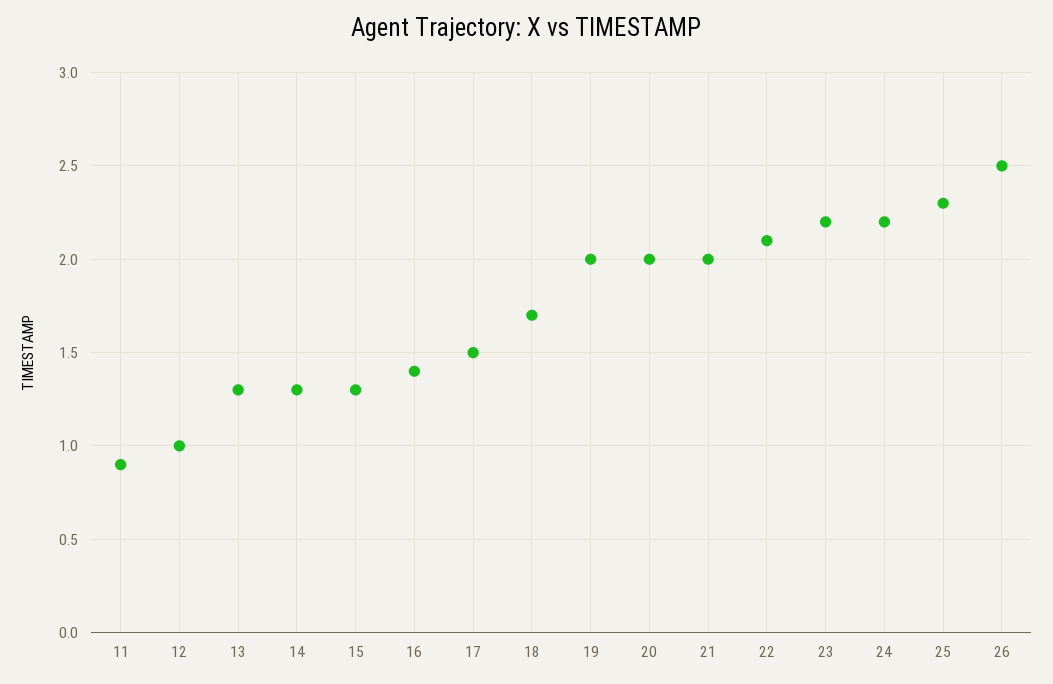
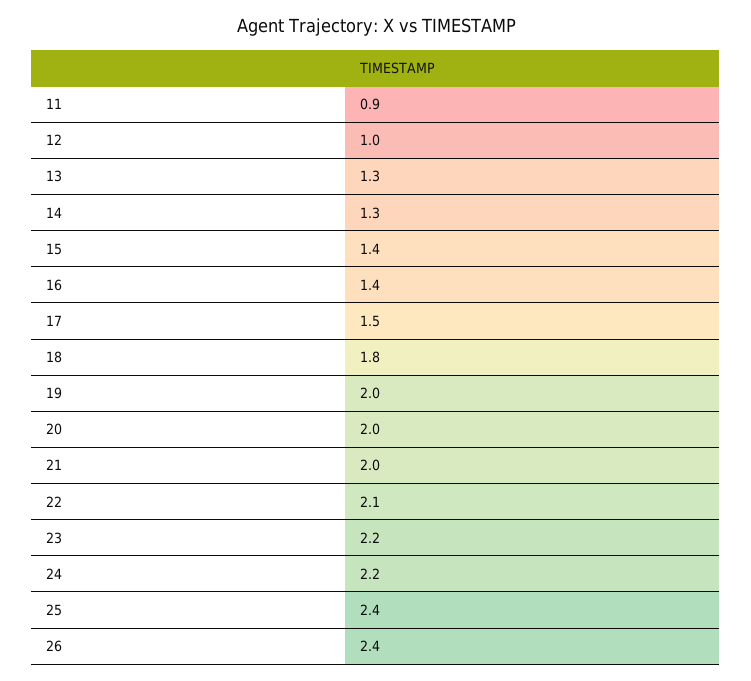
15: 1.3 -> 1.4
18: 1.7 -> 1.8
25: 2.3 -> 2.4
26: 2.5 -> 2.4

